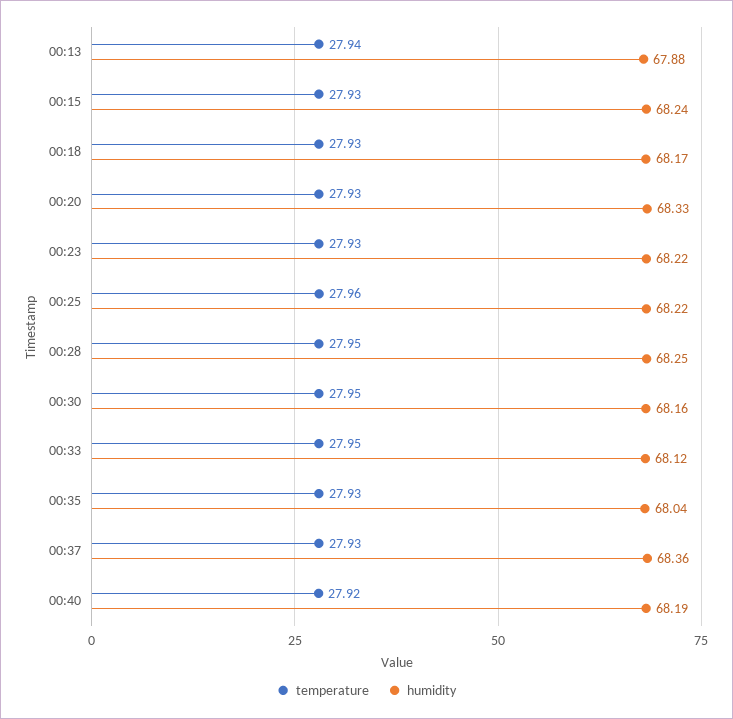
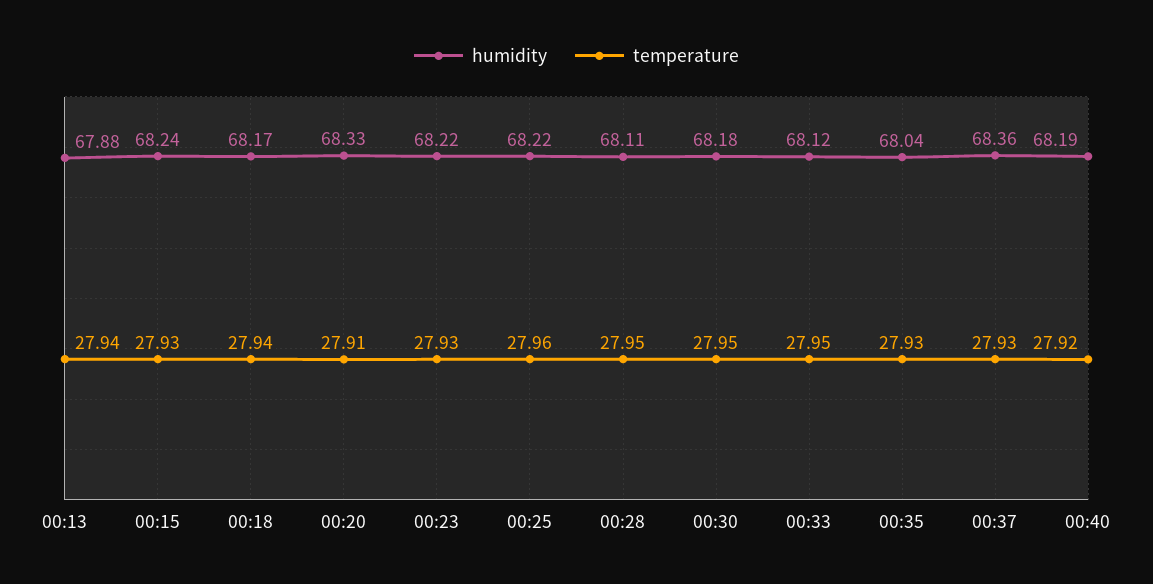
temperature, 00:18: 27.93 -> 27.94
temperature, 00:20: 27.93 -> 27.91
humidity, 00:28: 68.25 -> 68.11
humidity, 00:30: 68.16 -> 68.18

